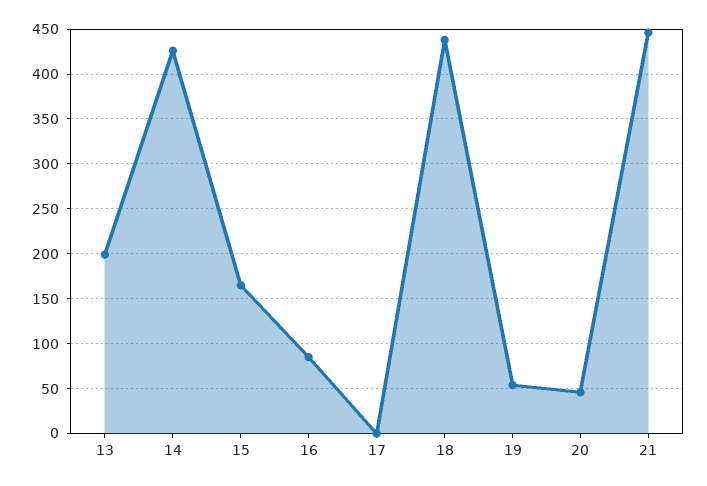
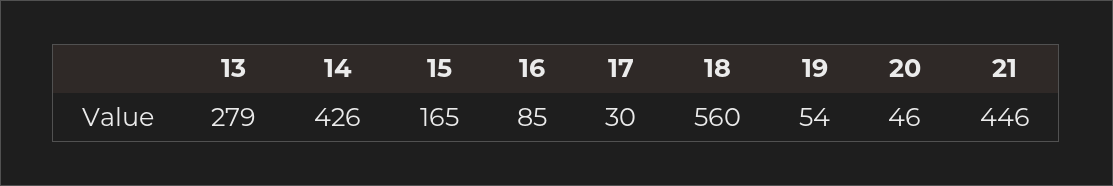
13: 200 -> 279
17: 0 -> 30
18: 440 -> 560

